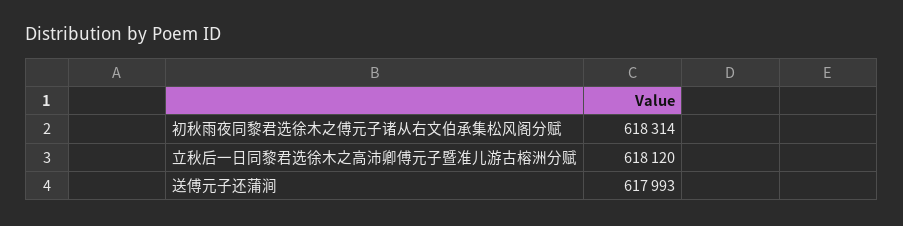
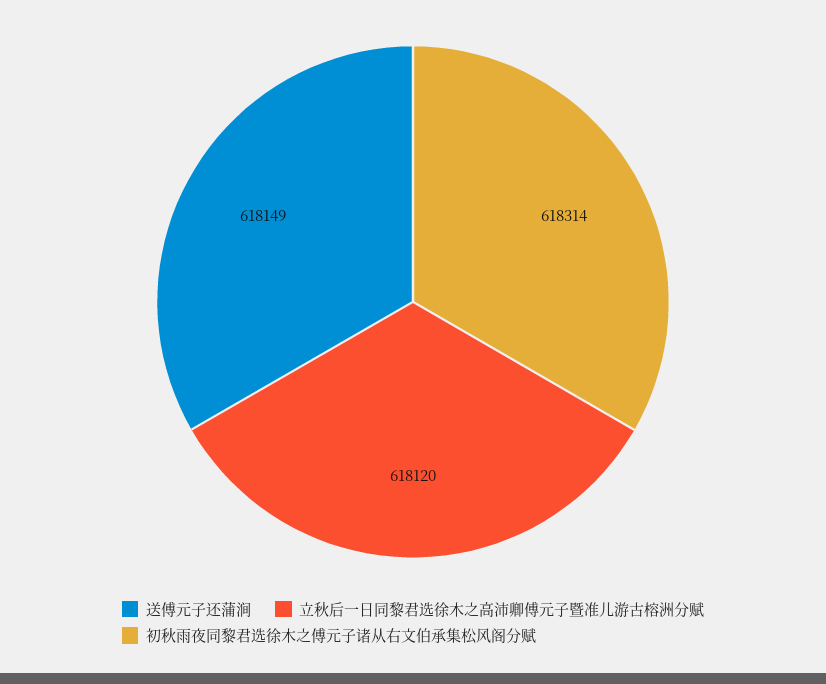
送傅元子还蒲涧: 617993 -> 618149

